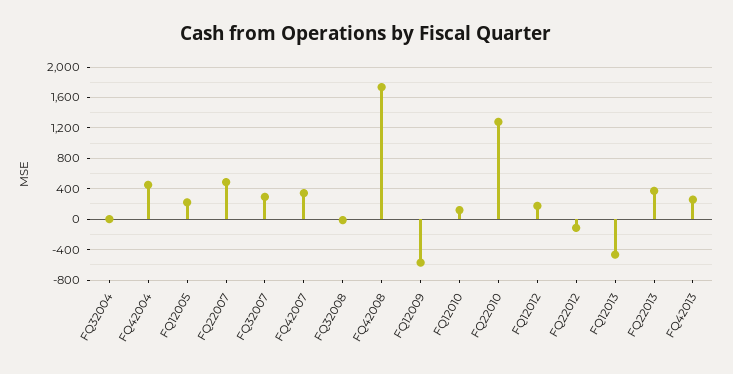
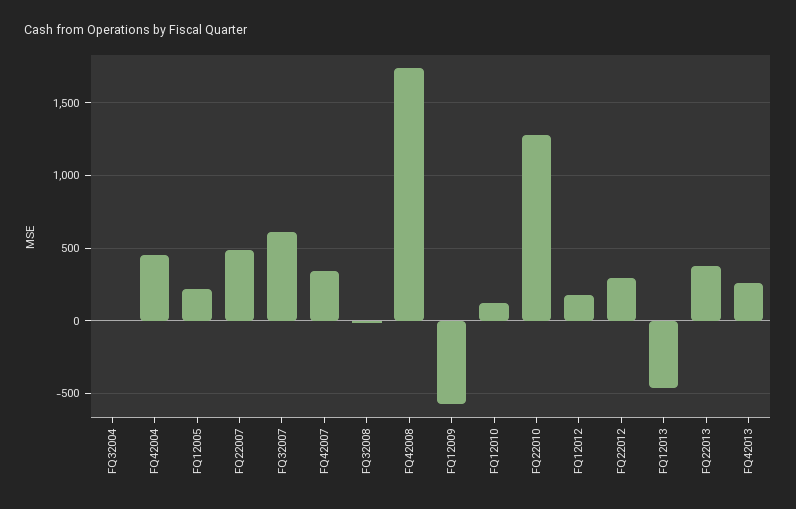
FQ32007: 300 -> 600
FQ22012: -100 -> 300

